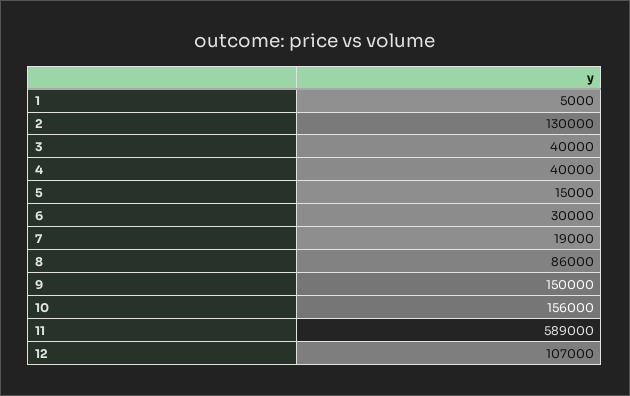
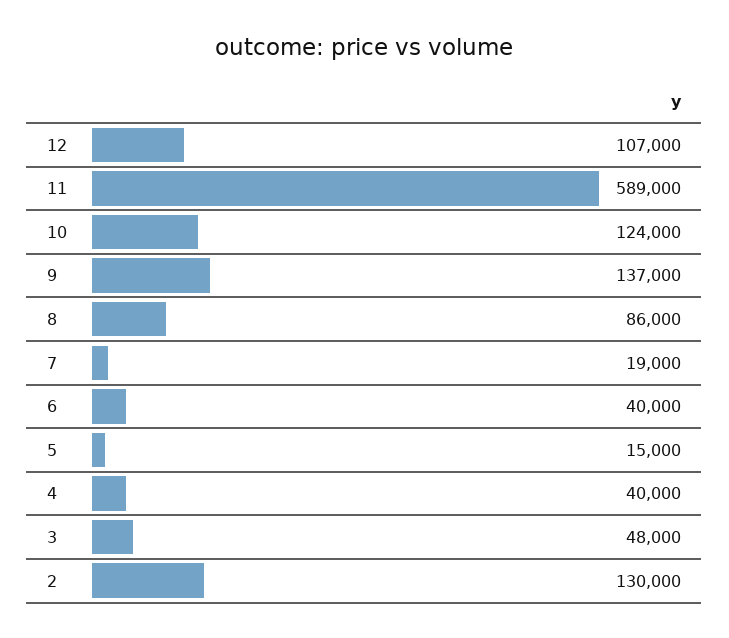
1: 5000 -> none
3: 40000 -> 48000
6: 30000 -> 40000
9: 150000 -> 137000
10: 156000 -> 124000

